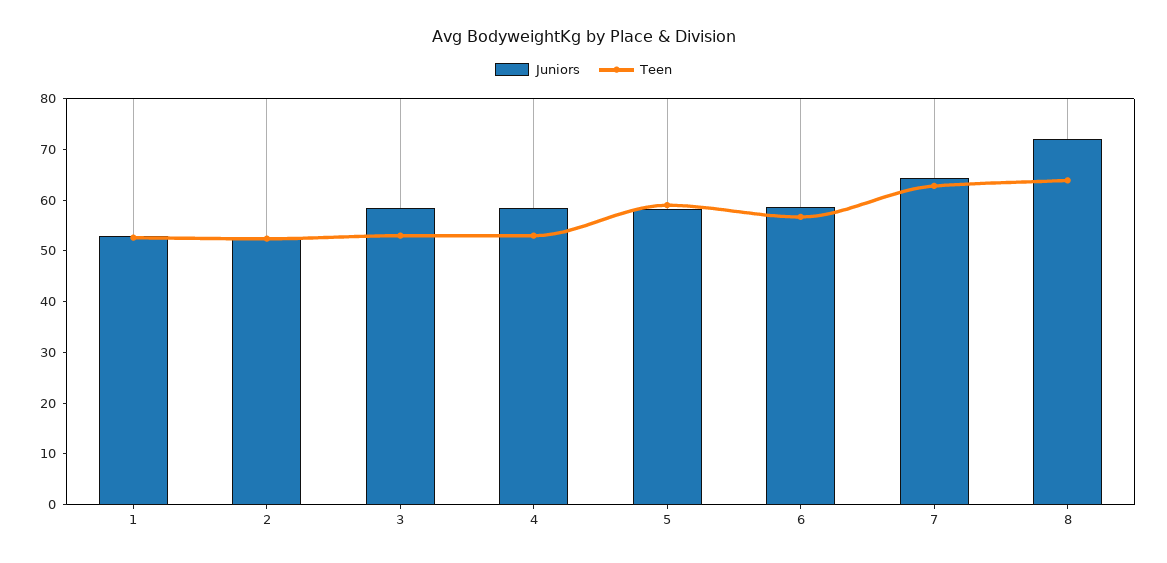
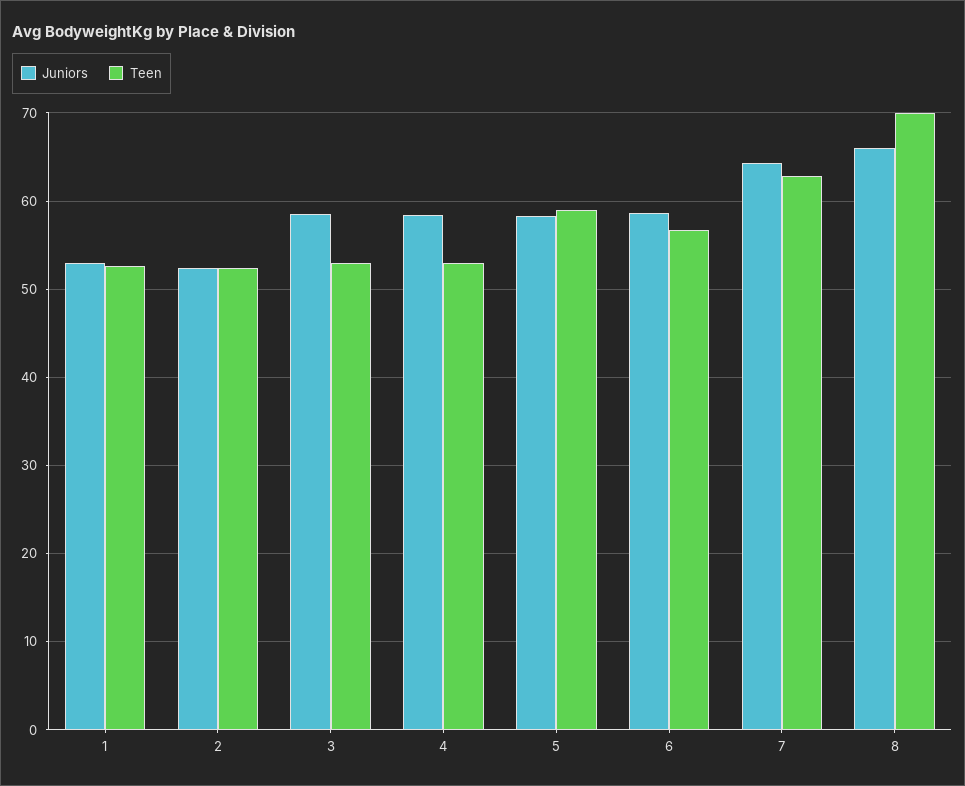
Juniors, 8: 72 -> 66
Teen, 8: 64 -> 70

